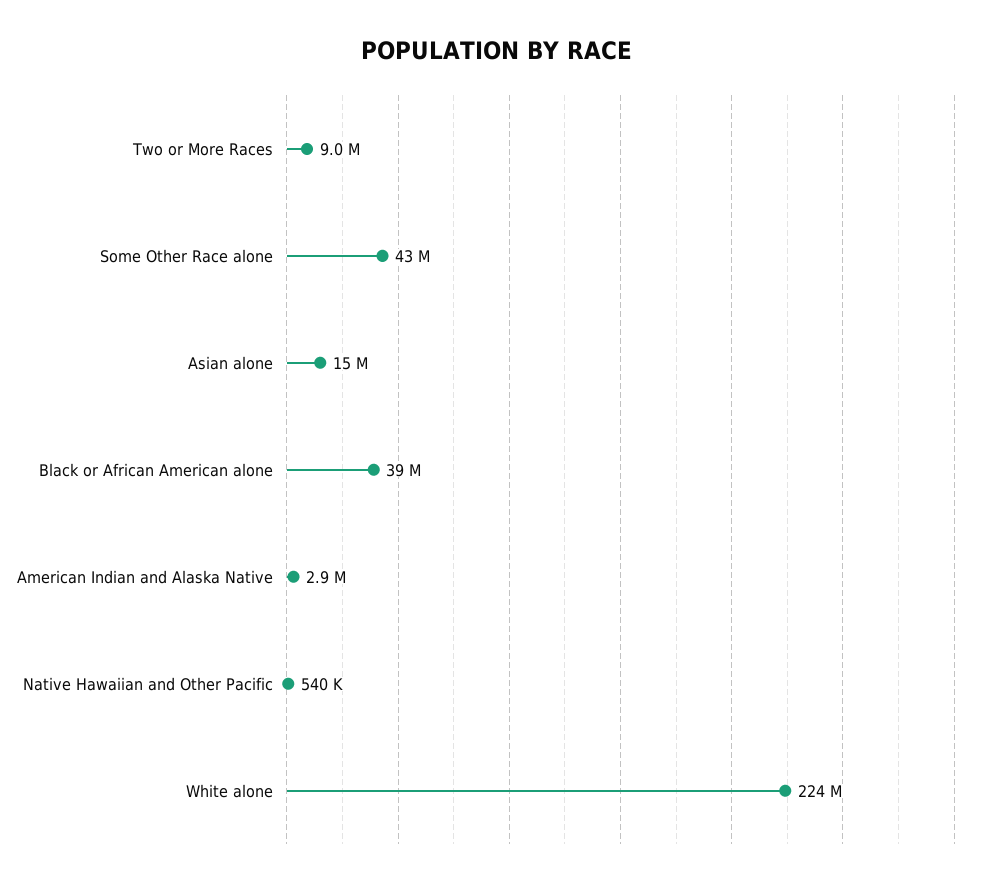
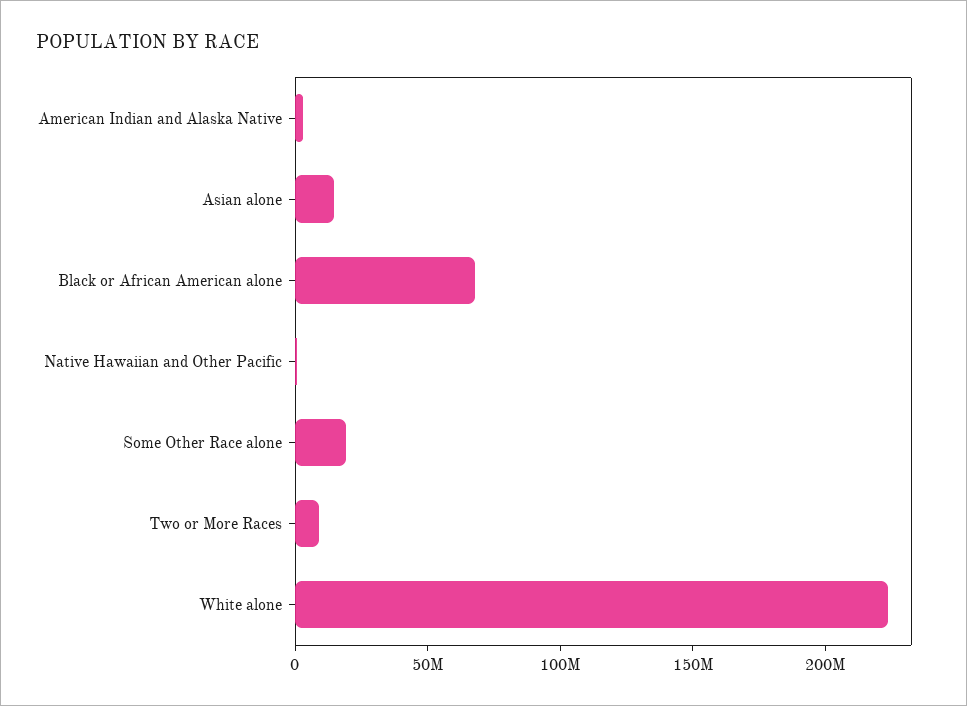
Some Other Race alone: 43000000 -> 20000000
Black or African American alone: 39000000 -> 70000000

